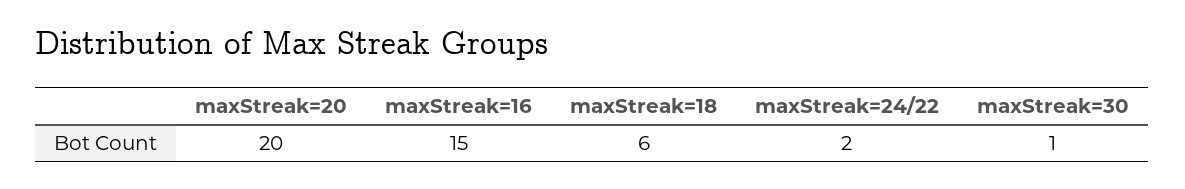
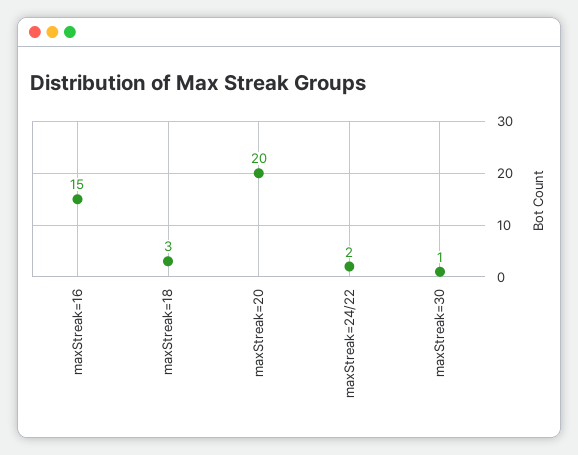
maxStreak=18: 6 -> 3

